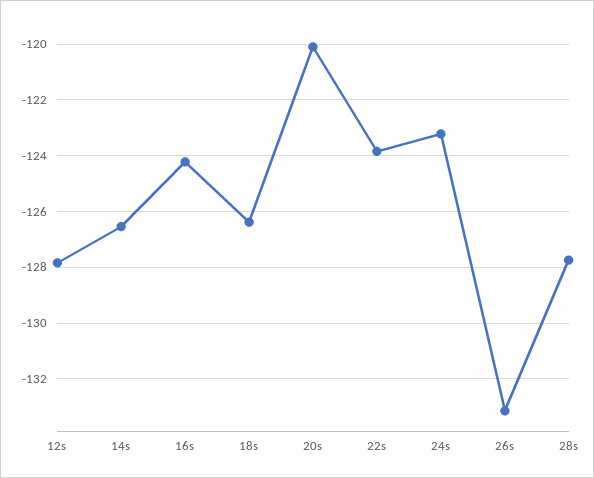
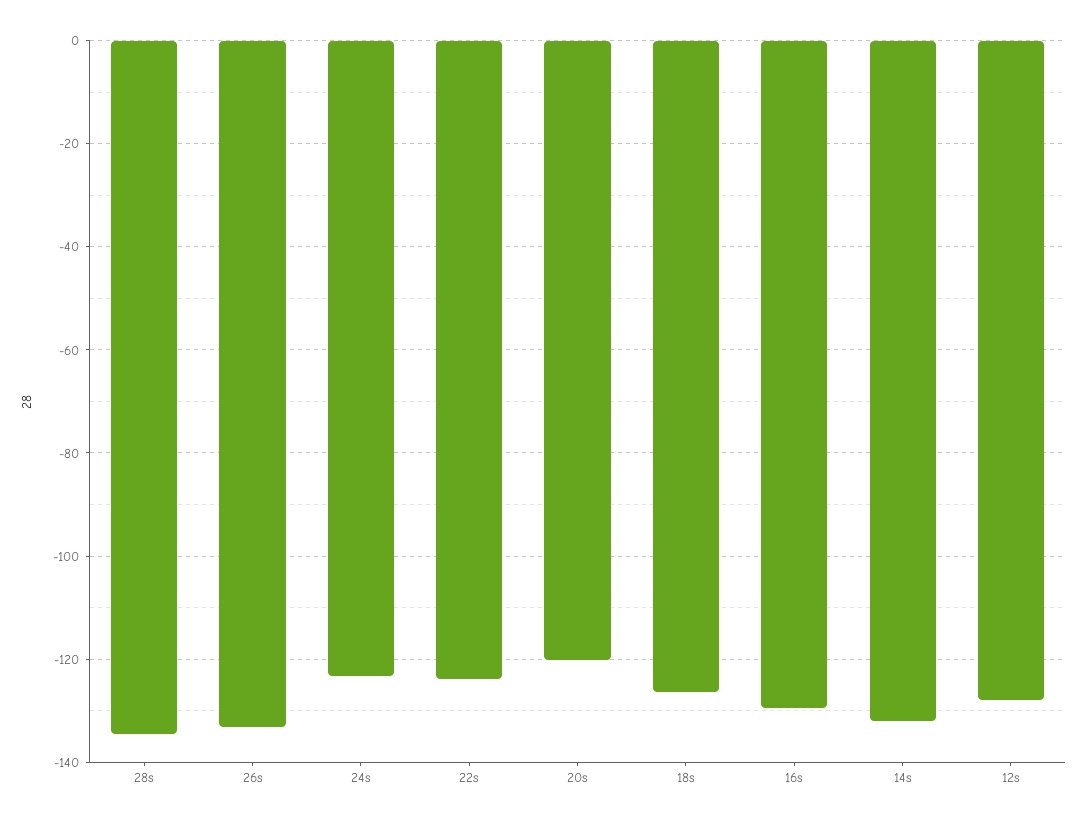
14s: -126.5 -> -132
16s: -124.25 -> -130
28s: -127.75 -> -134

